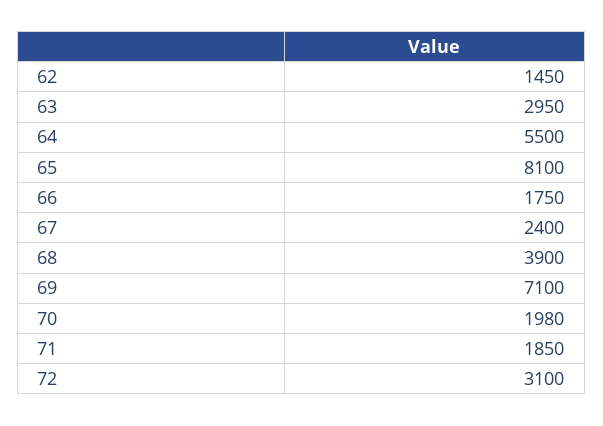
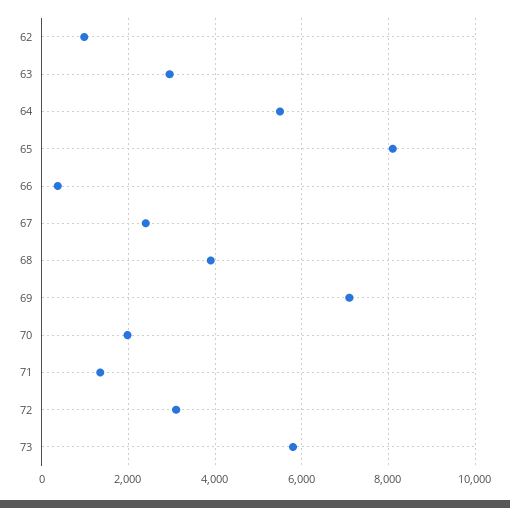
62: 1450 -> 1000
66: 1750 -> 400
71: 1850 -> 1400
73: none -> 5800

